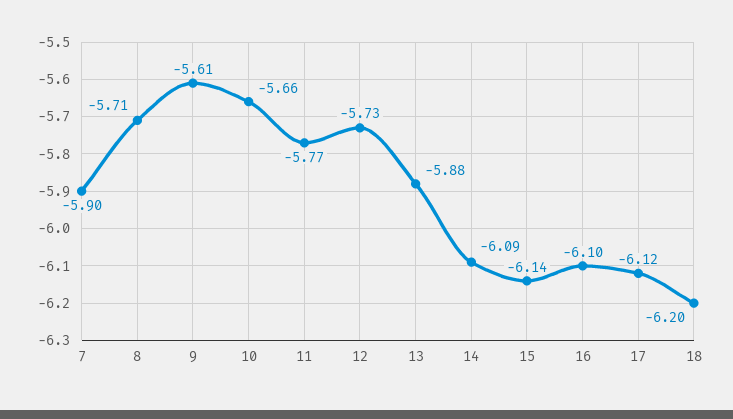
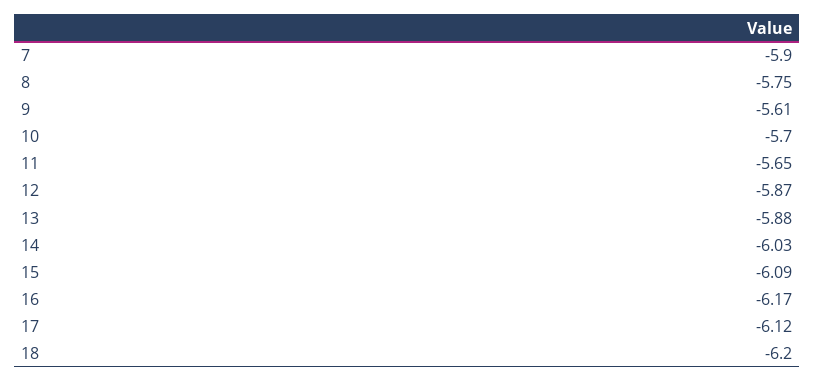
8: -5.71 -> -5.75
10: -5.66 -> -5.7
11: -5.77 -> -5.65
12: -5.73 -> -5.87
14: -6.09 -> -6.03
15: -6.14 -> -6.09
16: -6.1 -> -6.17

